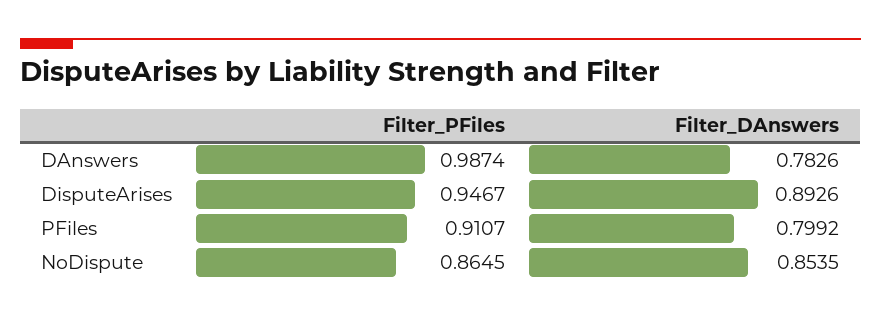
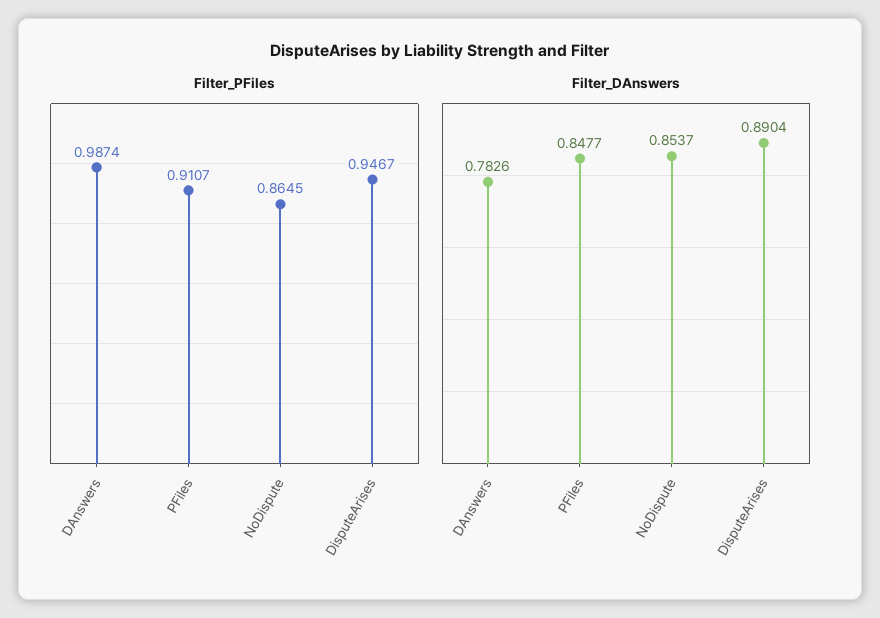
Filter_DAnswers, DisputeArises: 0.8926 -> 0.8904
Filter_DAnswers, PFiles: 0.7992 -> 0.8477
Filter_DAnswers, NoDispute: 0.8535 -> 0.8537

